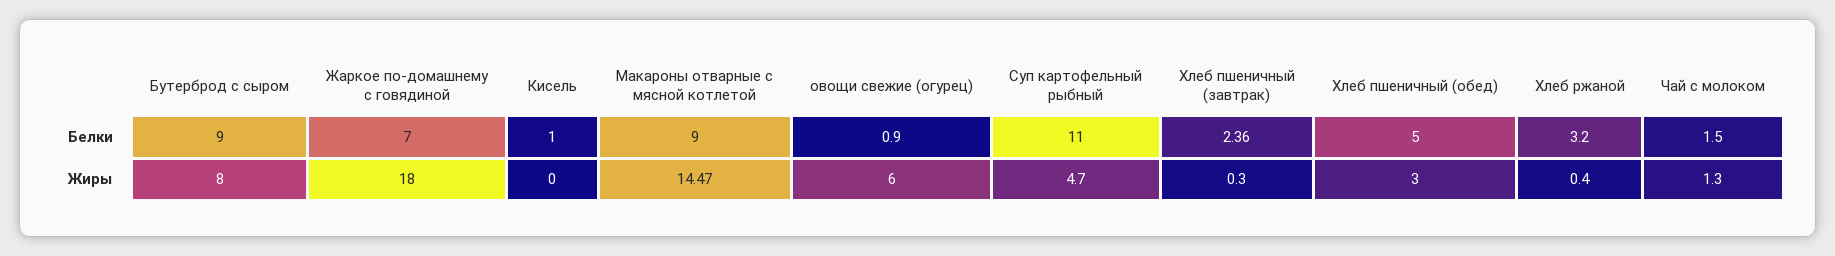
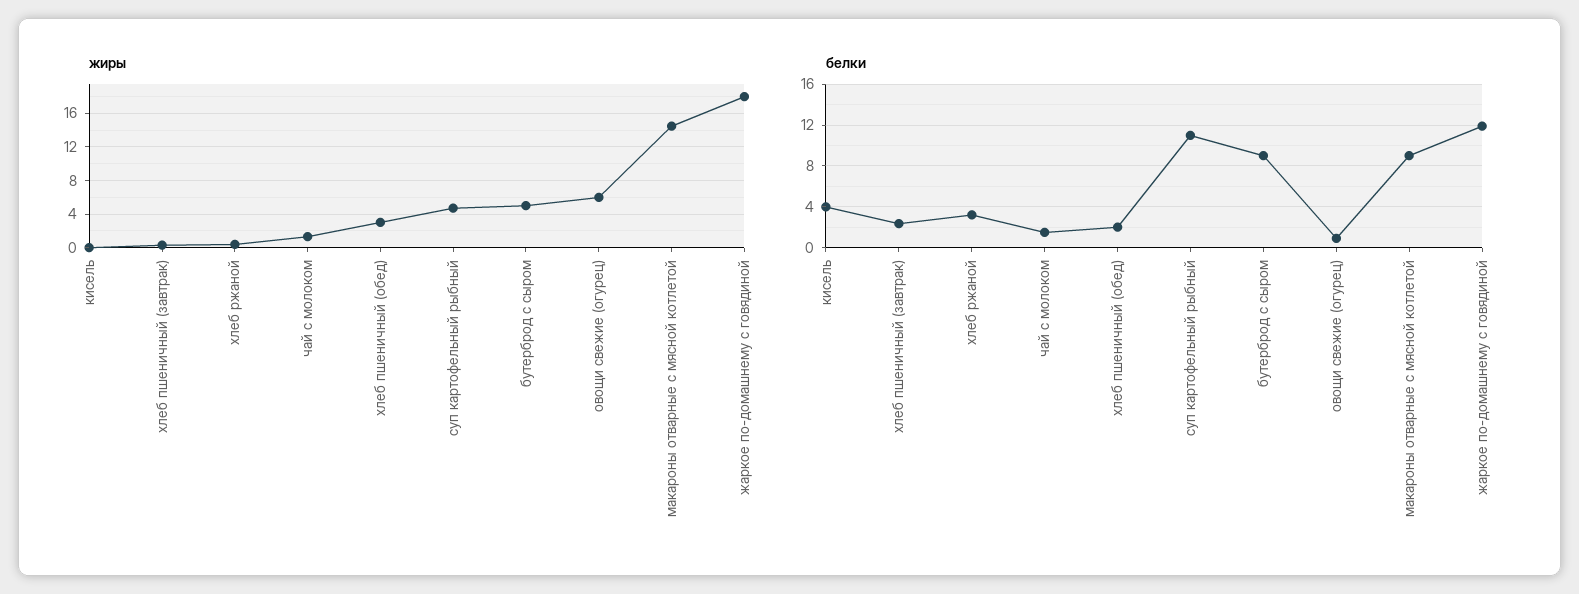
Белки, Жаркое по-домашнему с говядиной: 7 -> 12
Белки, Кисель: 1 -> 4
Белки, Хлеб пшеничный (обед): 5 -> 2
Жиры, Бутерброд с сыром: 8 -> 5

